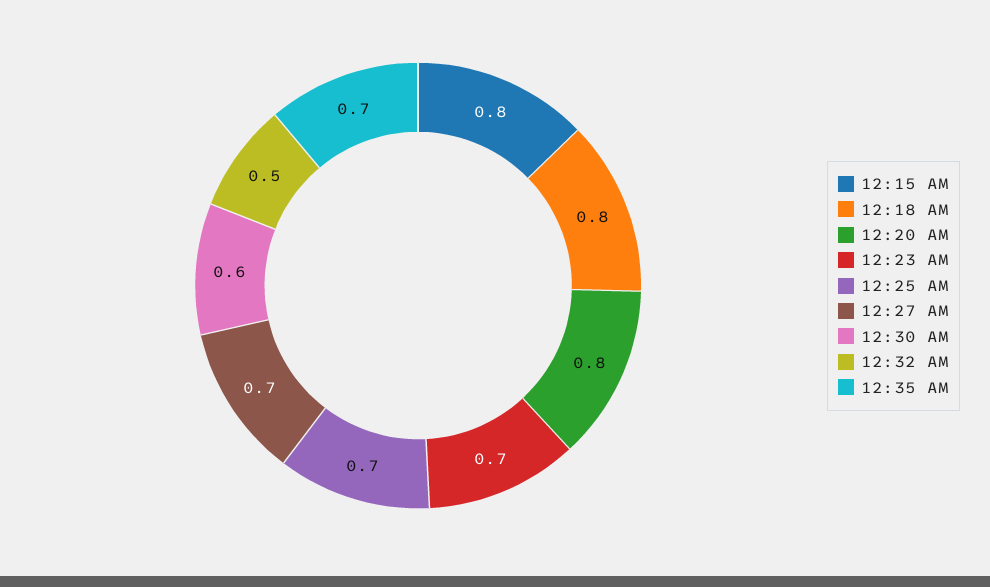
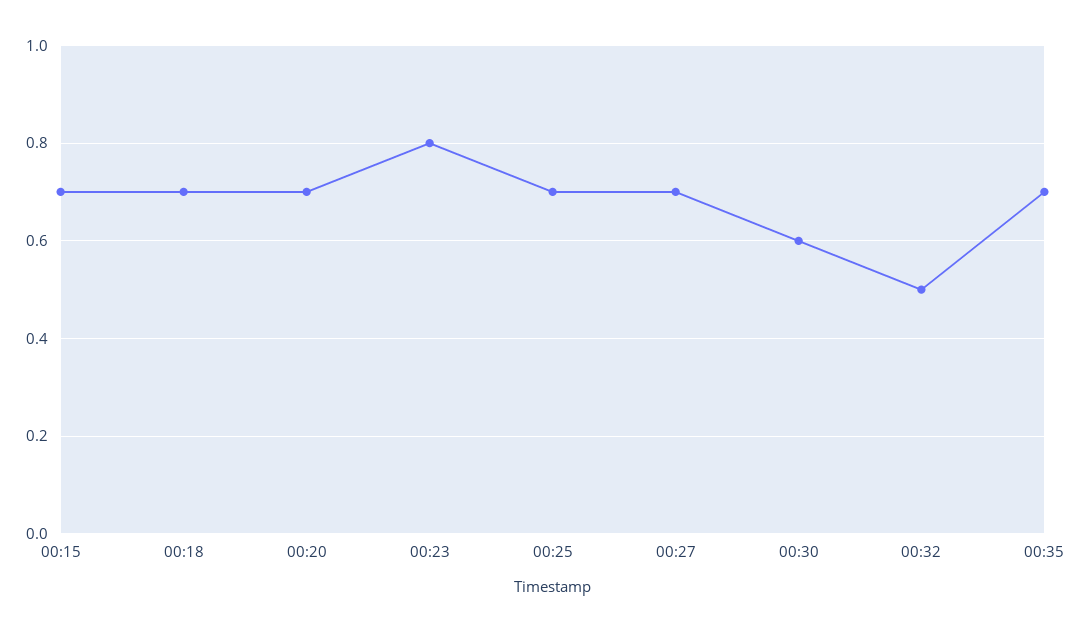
12:15 AM: 0.8 -> 0.7
12:18 AM: 0.8 -> 0.7
12:20 AM: 0.8 -> 0.7
12:23 AM: 0.7 -> 0.8

